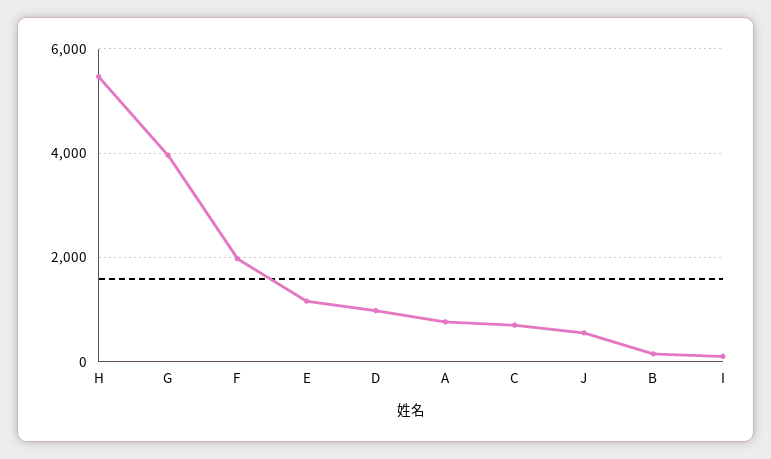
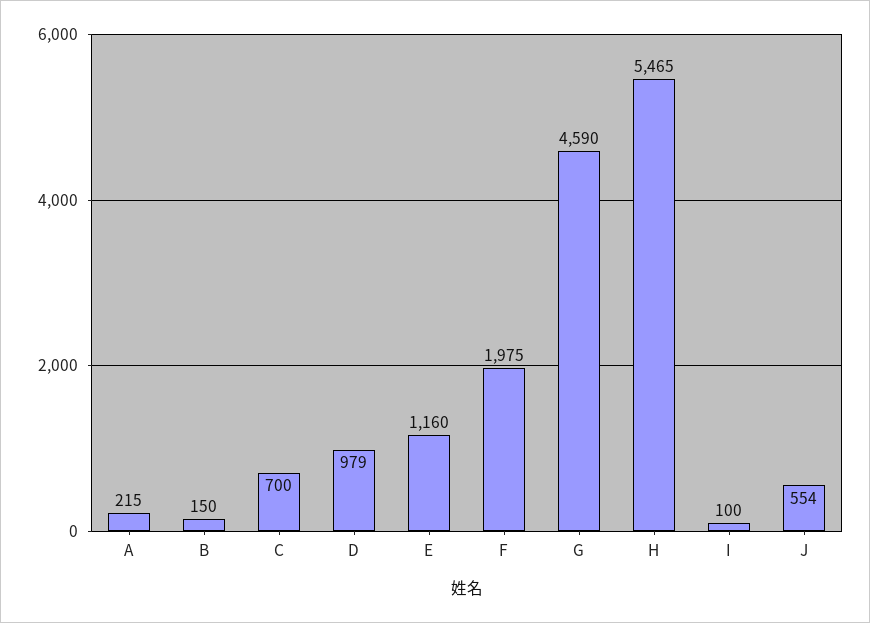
G: 4000 -> 4590
A: 800 -> 215

